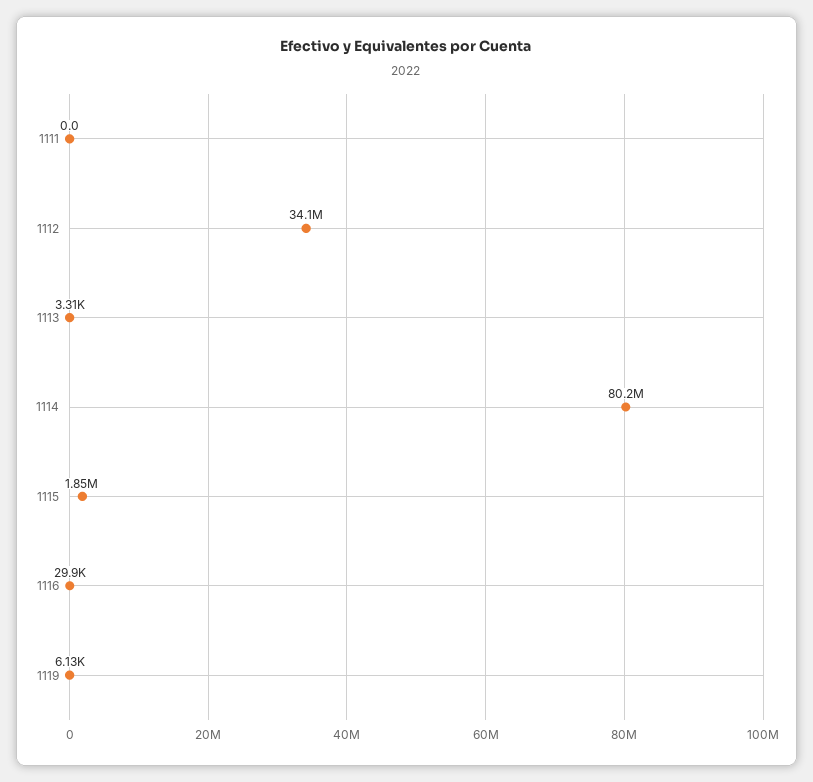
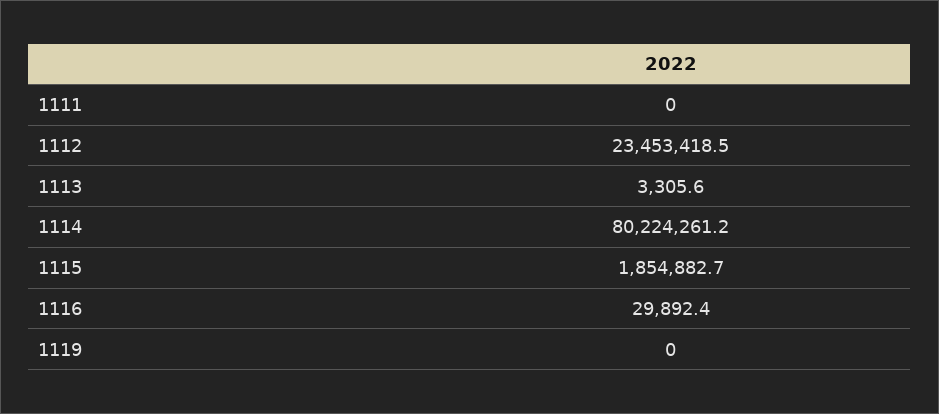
1112: 34100000 -> 23453418.5
1119: 6130 -> 0

